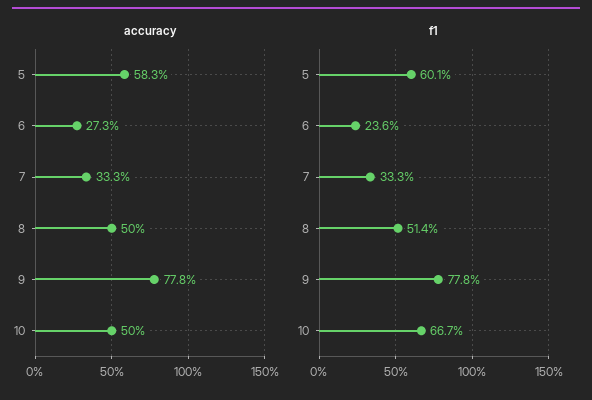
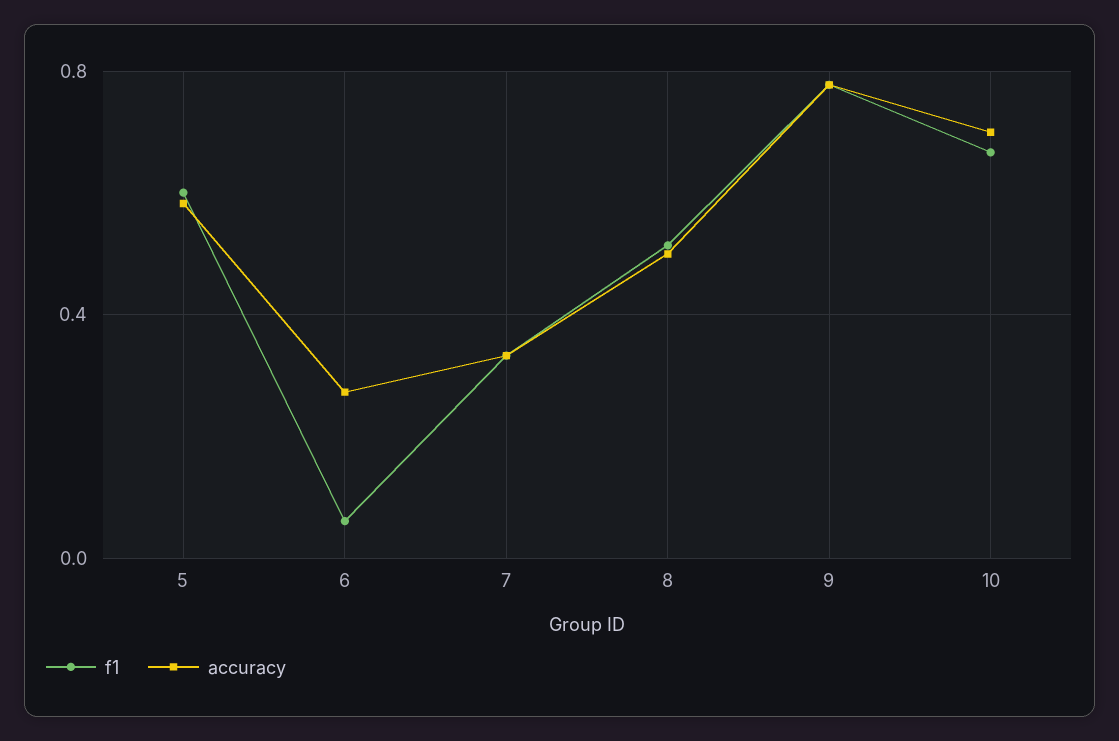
accuracy, 10: 0.5 -> 0.7
f1, 6: 0.236 -> 0.05

